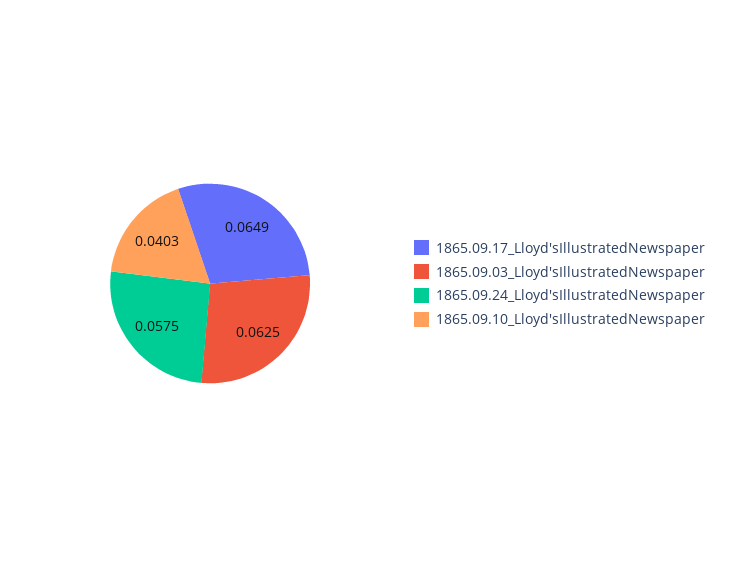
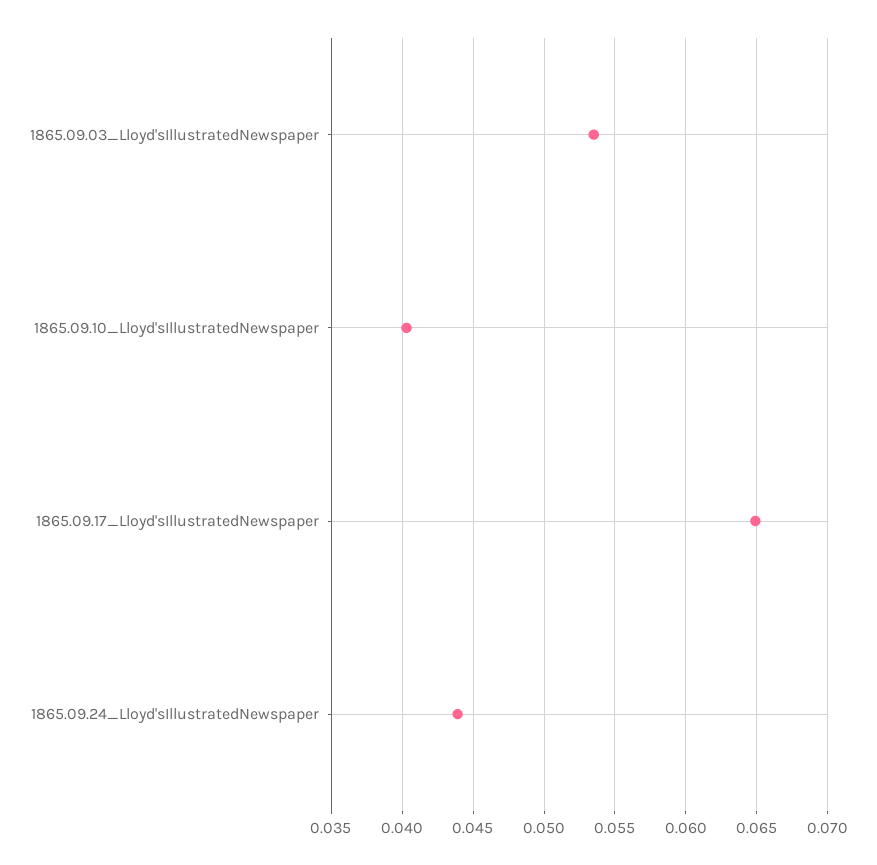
1865.09.03_Lloyd'sIllustratedNewspaper: 0.0625 -> 0.0535
1865.09.24_Lloyd'sIllustratedNewspaper: 0.0575 -> 0.044

